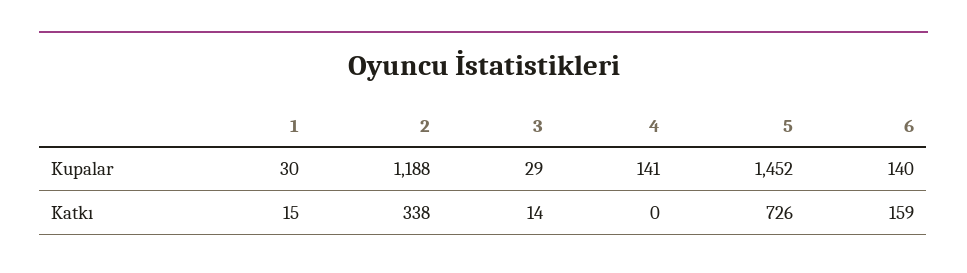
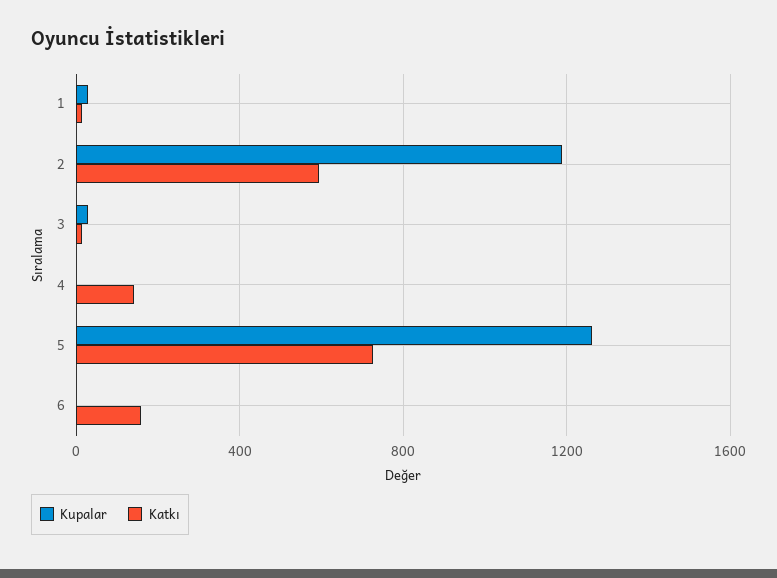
Kupalar, 4: 141 -> 0
Kupalar, 5: 1452 -> 1250
Kupalar, 6: 140 -> 0
Katkı, 2: 338 -> 600
Katkı, 4: 0 -> 150

